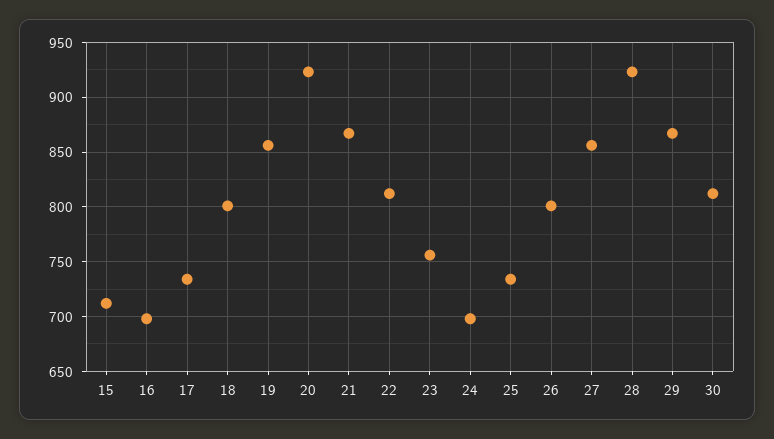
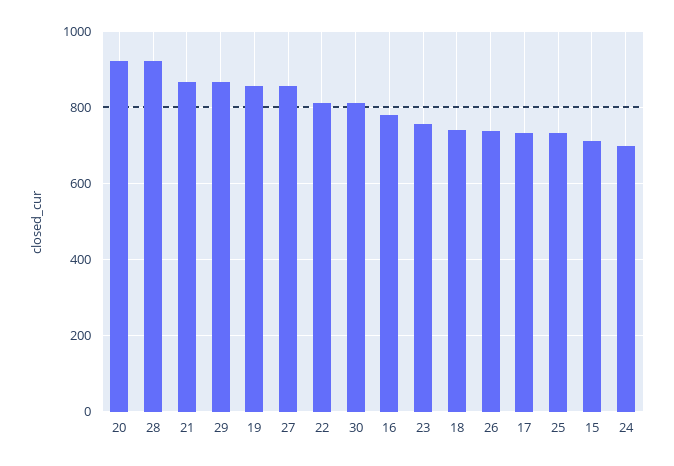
16: 700 -> 780
18: 800 -> 740
26: 800 -> 740

